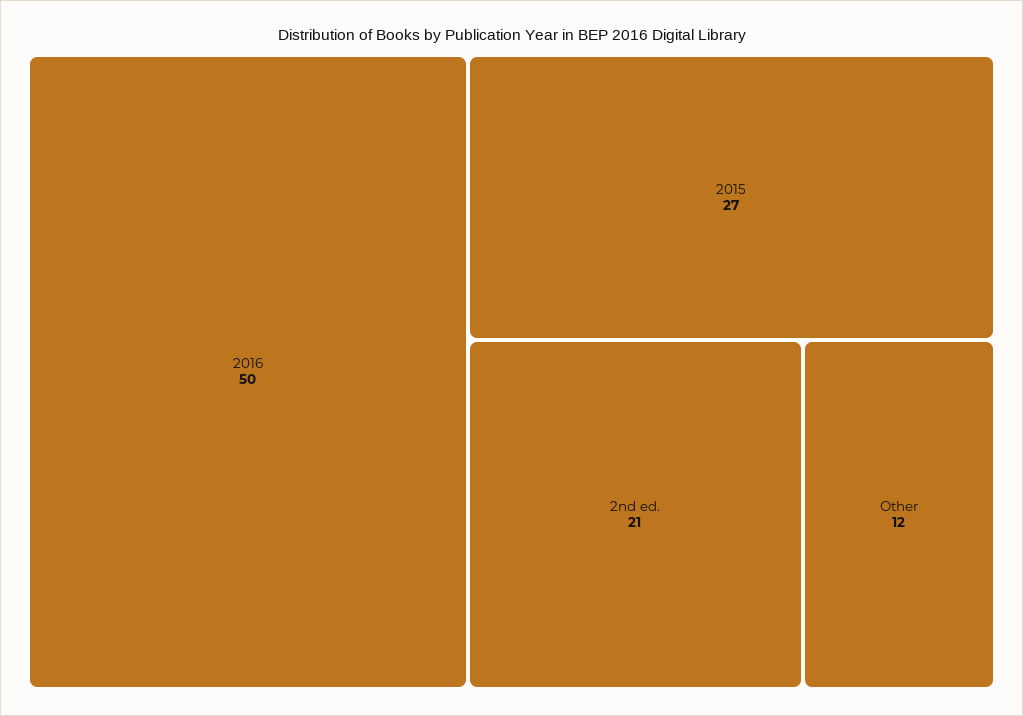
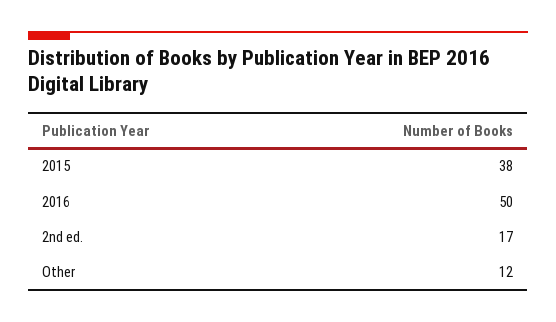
2015: 27 -> 38
2nd ed.: 21 -> 17

